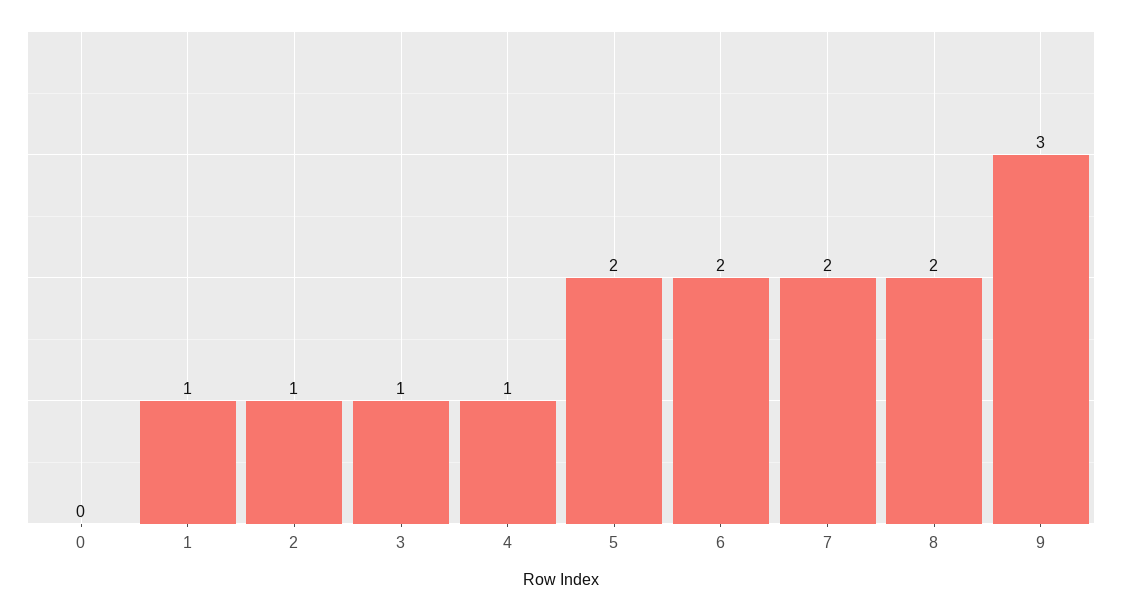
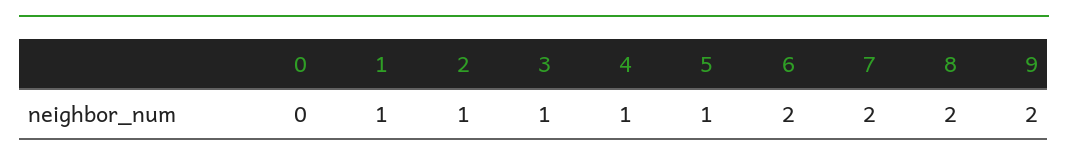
5: 2 -> 1
9: 3 -> 2

